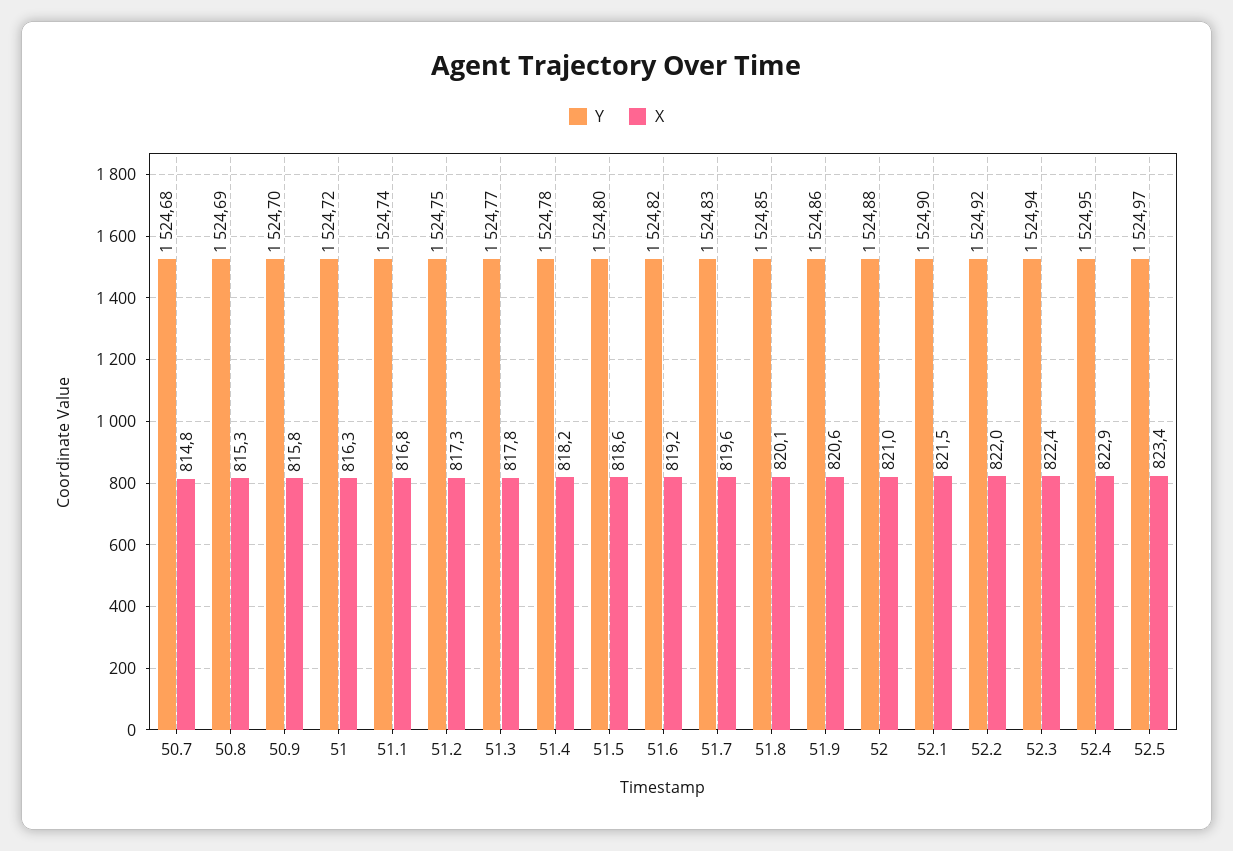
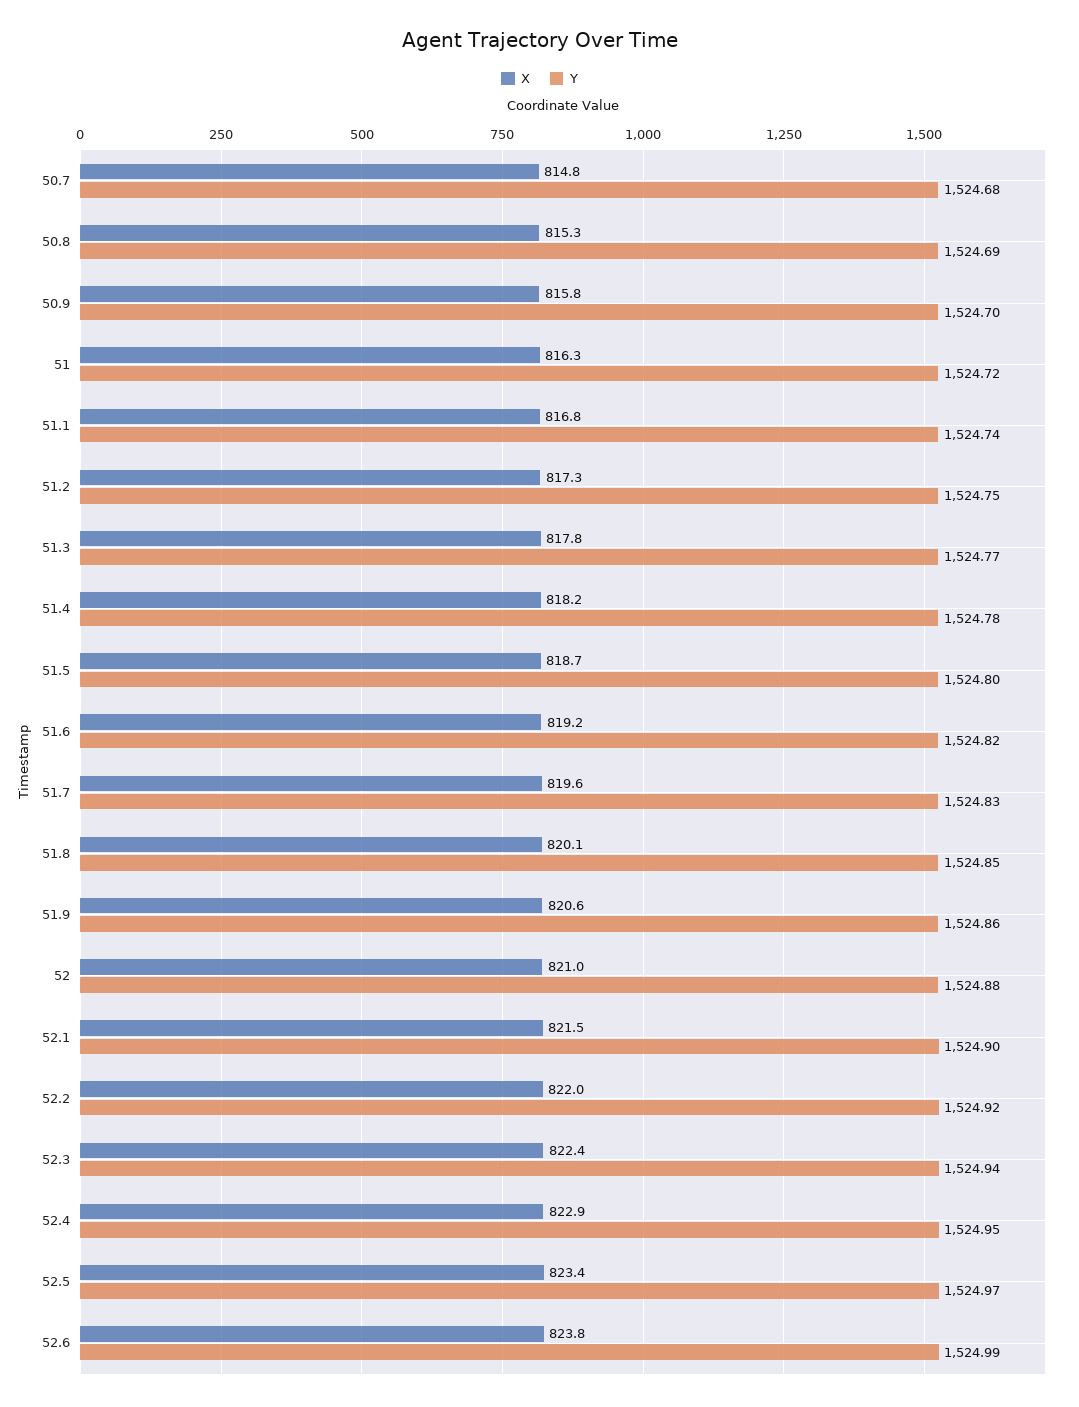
X, 51.5: 818.6 -> 818.7
X, 52.6: none -> 823.8
Y, 52.6: none -> 1524.99

